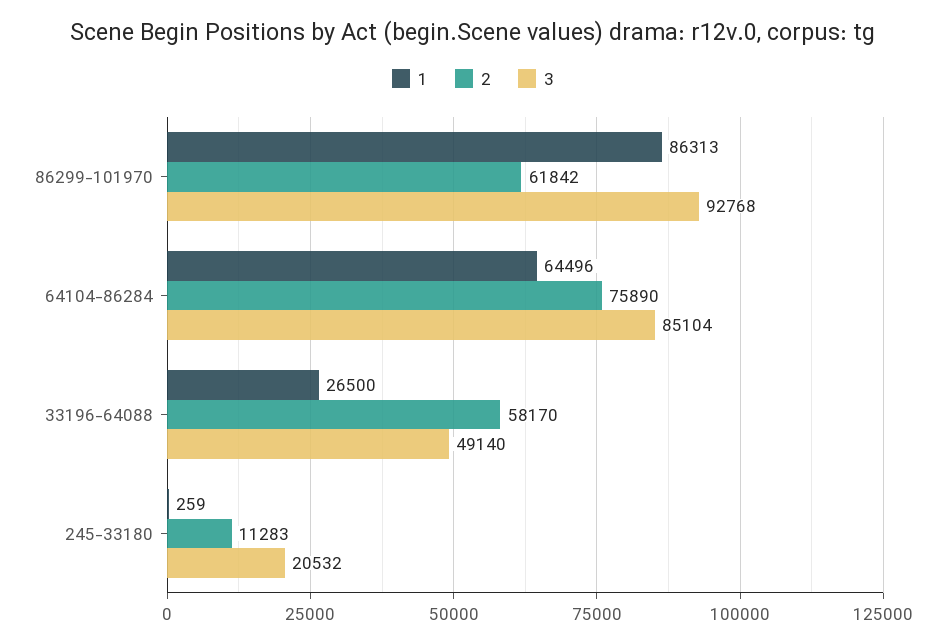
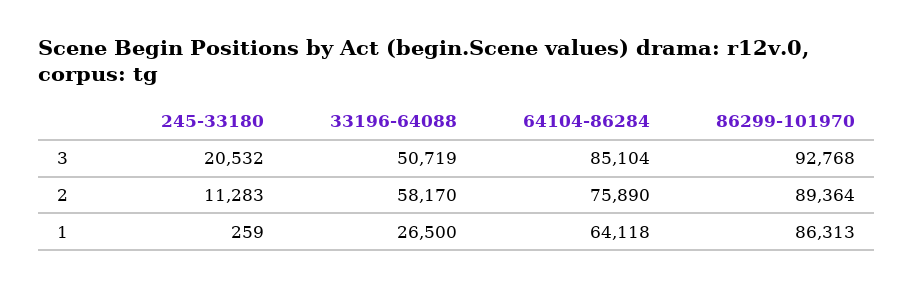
2, 86299-101970: 61842 -> 89364
1, 64104-86284: 64496 -> 64118
3, 33196-64088: 49140 -> 50719

